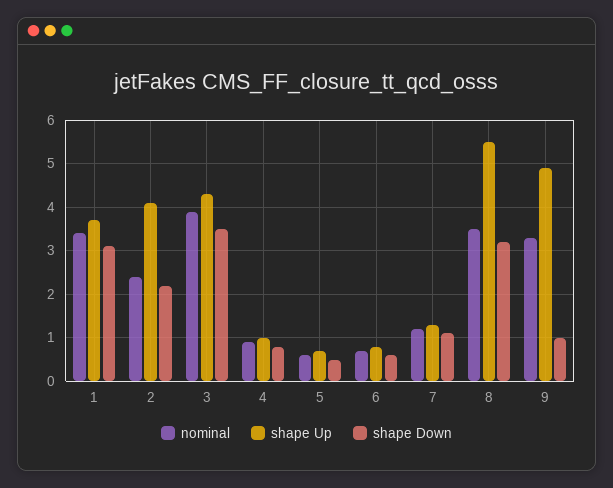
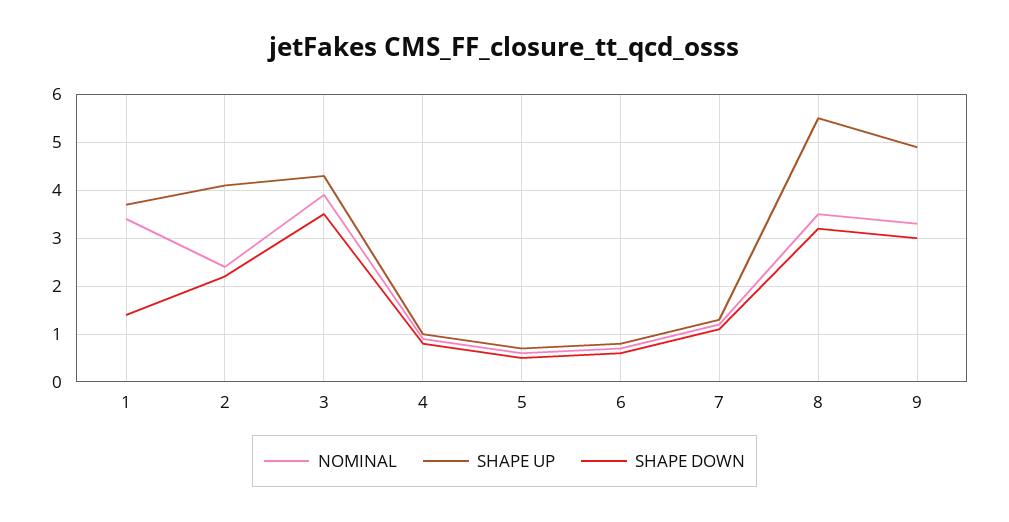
shape Down, 1: 3 -> 1.5
shape Down, 9: 1 -> 3

